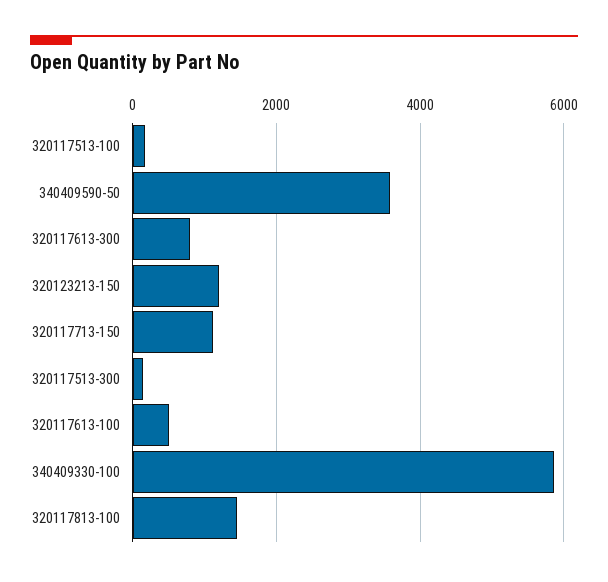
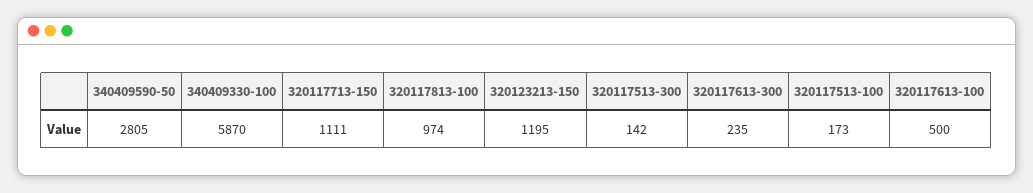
340409590-50: 3600 -> 2805
320117613-300: 800 -> 235
320117813-100: 1400 -> 974

